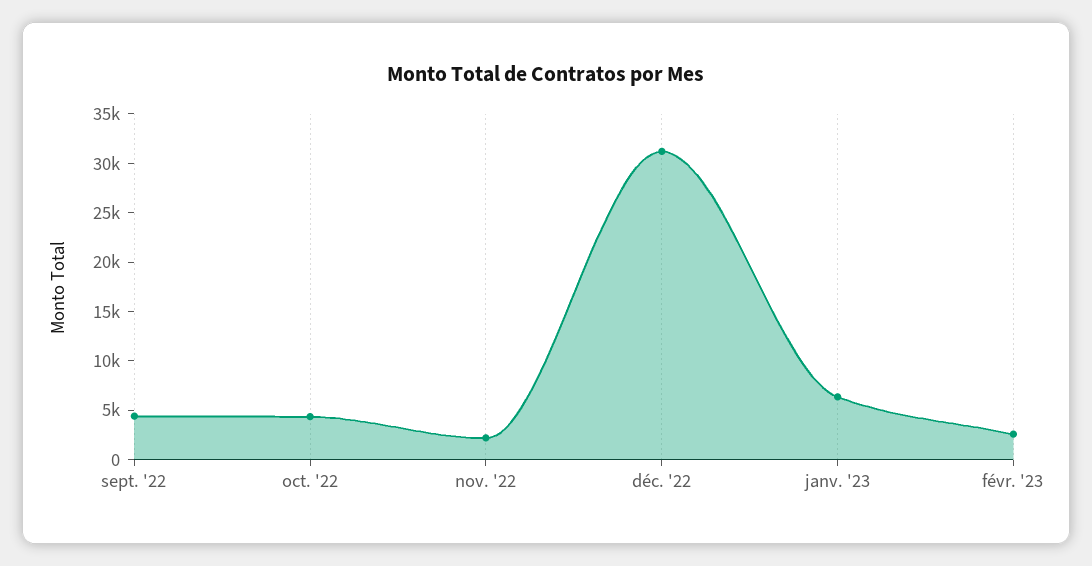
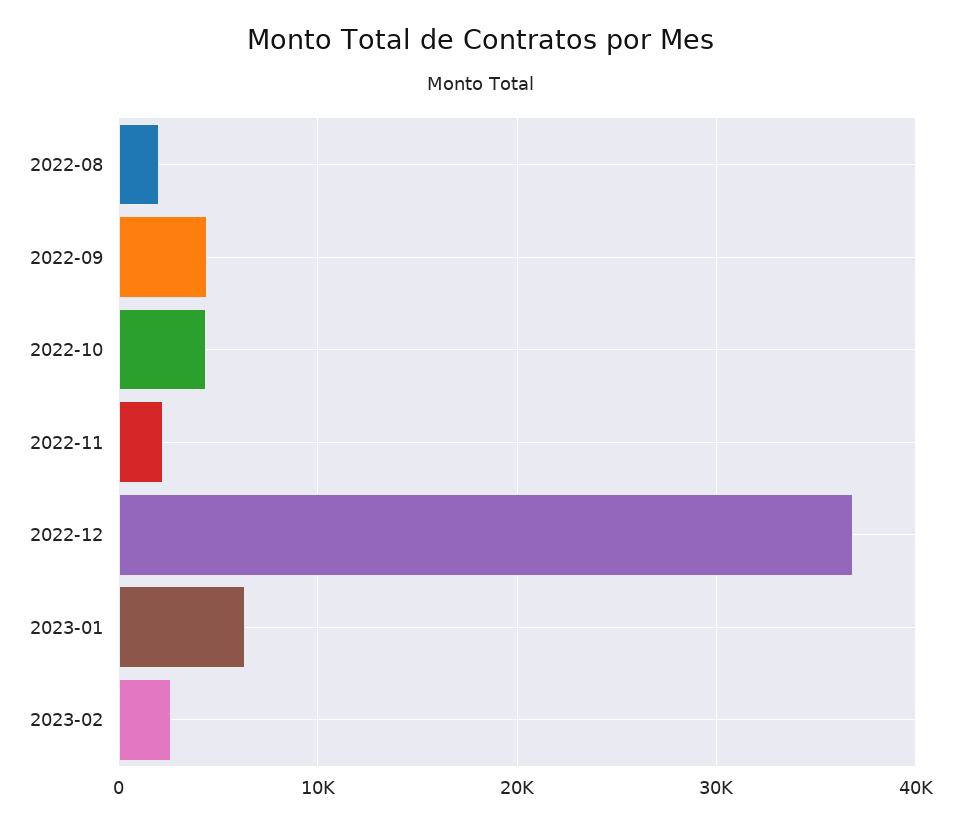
déc. '22: 31000 -> 37000
2022-08: none -> 2000

